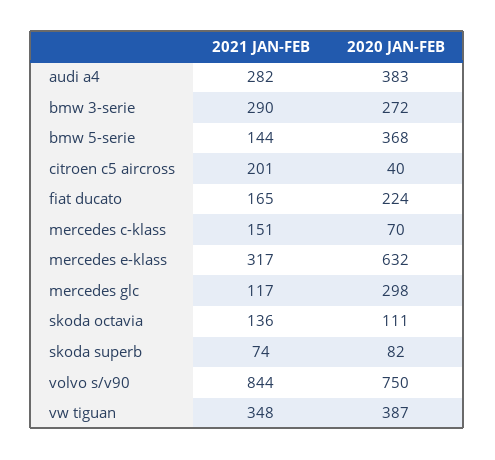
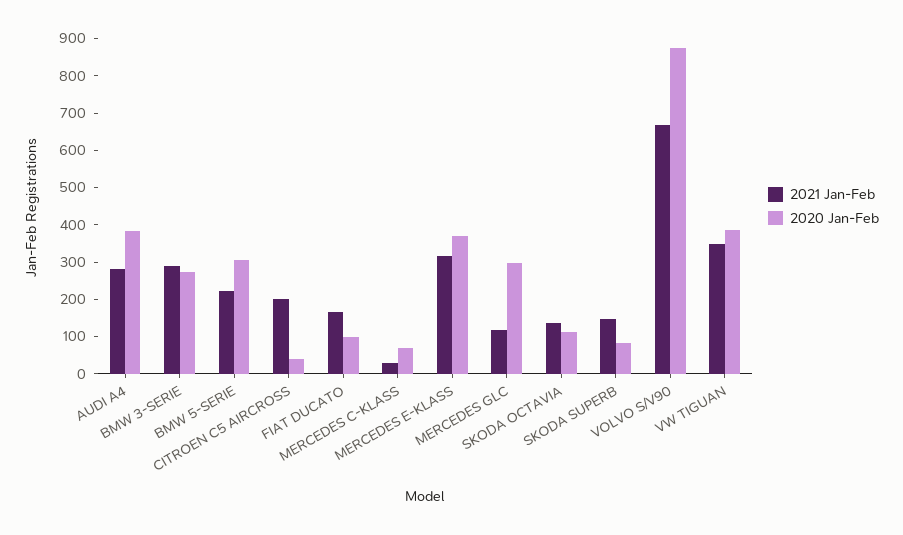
2021 JAN-FEB, bmw 5-serie: 144 -> 225
2020 JAN-FEB, bmw 5-serie: 368 -> 300
2020 JAN-FEB, fiat ducato: 224 -> 100
2021 JAN-FEB, mercedes c-klass: 151 -> 25
2020 JAN-FEB, mercedes e-klass: 632 -> 375
2021 JAN-FEB, skoda superb: 74 -> 150
2021 JAN-FEB, volvo s/v90: 844 -> 675
2020 JAN-FEB, volvo s/v90: 750 -> 875

